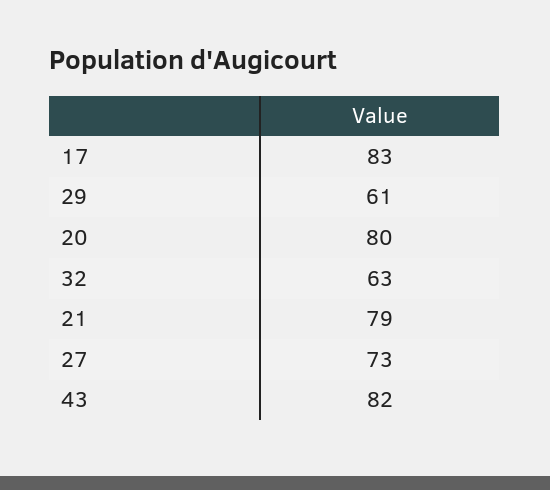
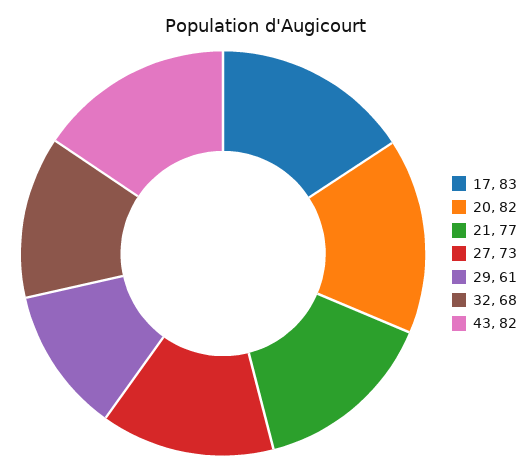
20: 80 -> 82
32: 63 -> 68
21: 79 -> 77

